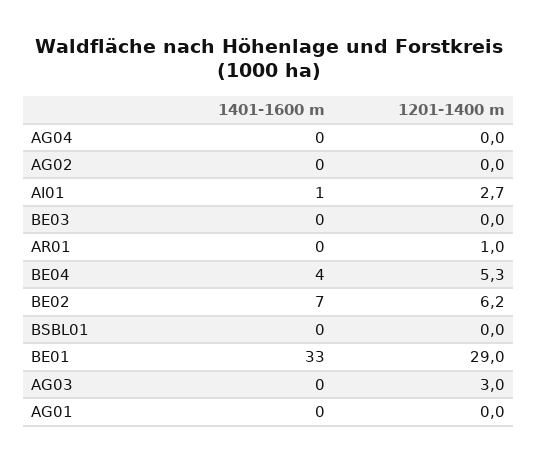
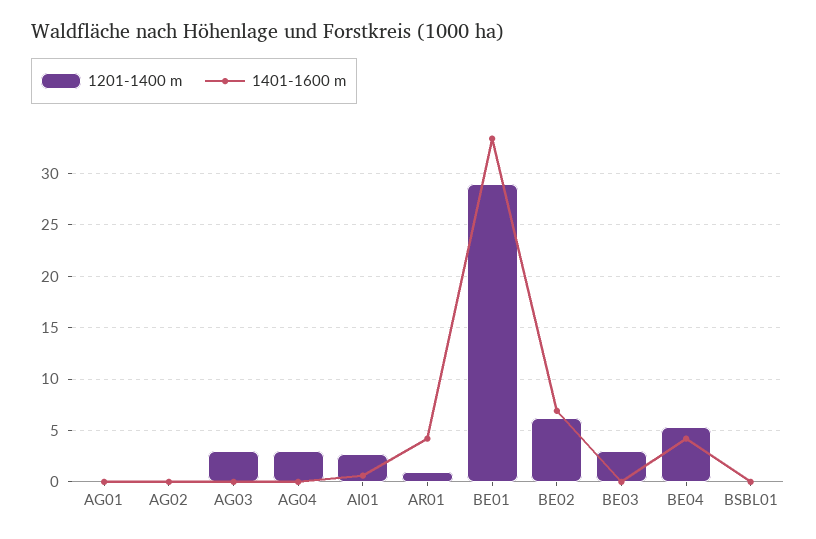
1201-1400 m, AG04: 0 -> 3
1201-1400 m, BE03: 0 -> 3
1401-1600 m, AR01: 0 -> 4

